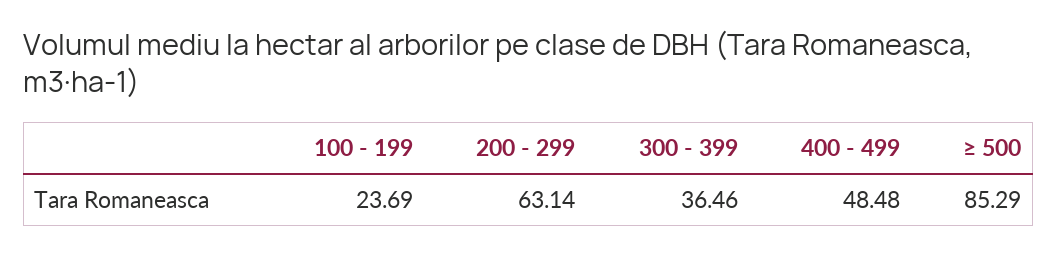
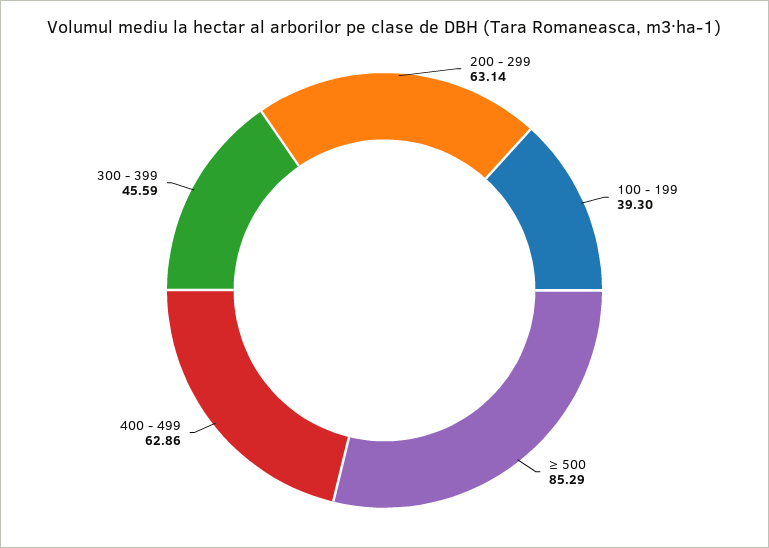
100 - 199: 23.69 -> 39.3
300 - 399: 36.46 -> 45.59
400 - 499: 48.48 -> 62.86

